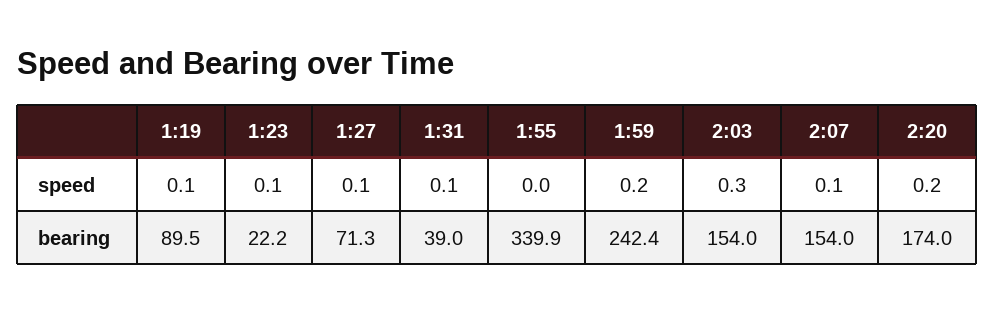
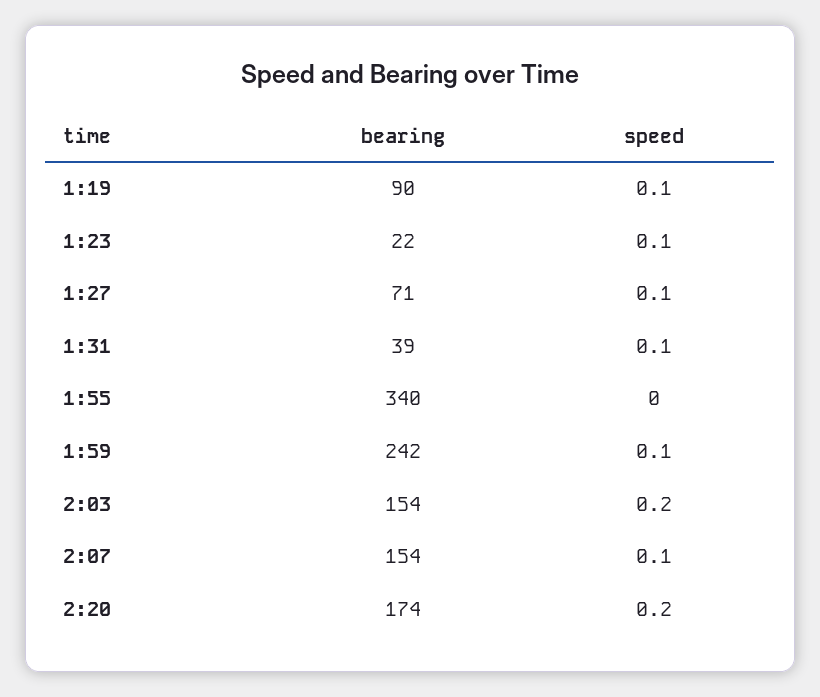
1:59, speed: 0.2 -> 0.1
2:03, speed: 0.3 -> 0.2

